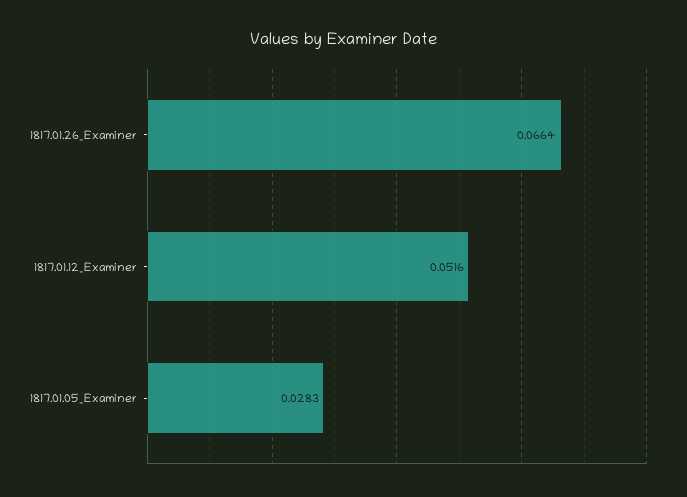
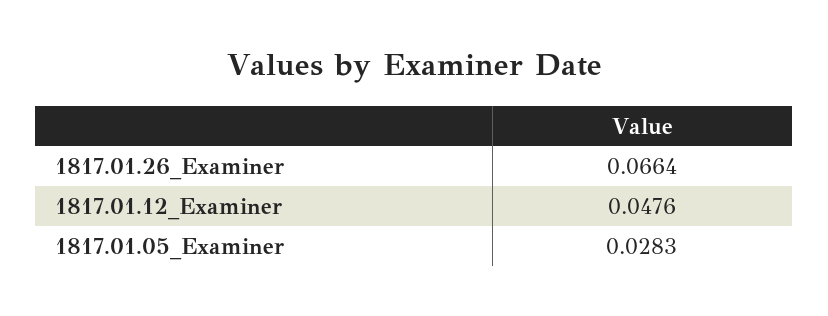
1817.01.12_Examiner: 0.0516 -> 0.0476

